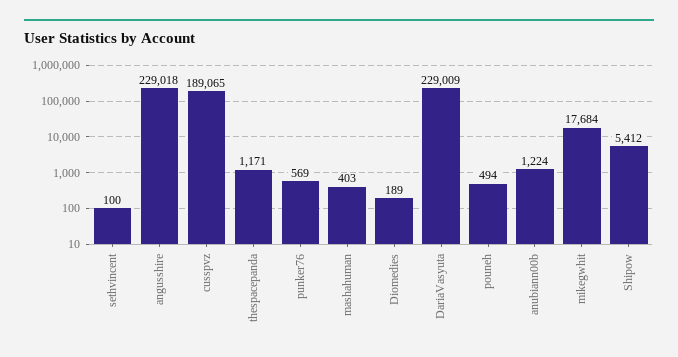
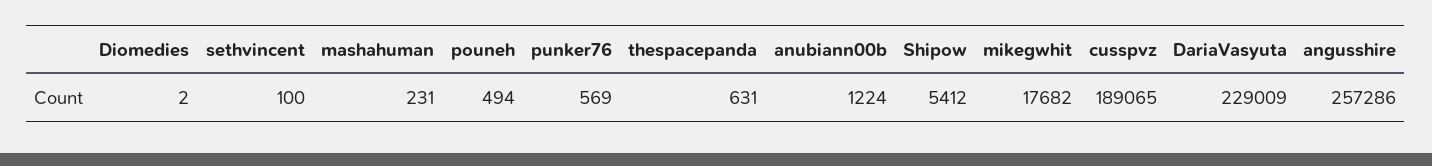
angusshire: 229018 -> 257286
thespacepanda: 1171 -> 631
mashahuman: 403 -> 231
Diomedies: 189 -> 2
mikegwhit: 17684 -> 17682

